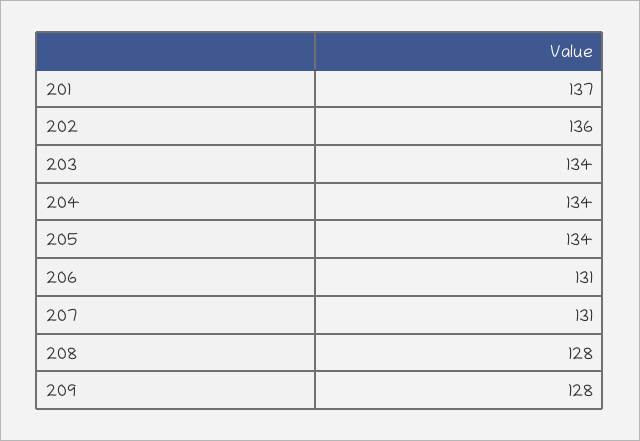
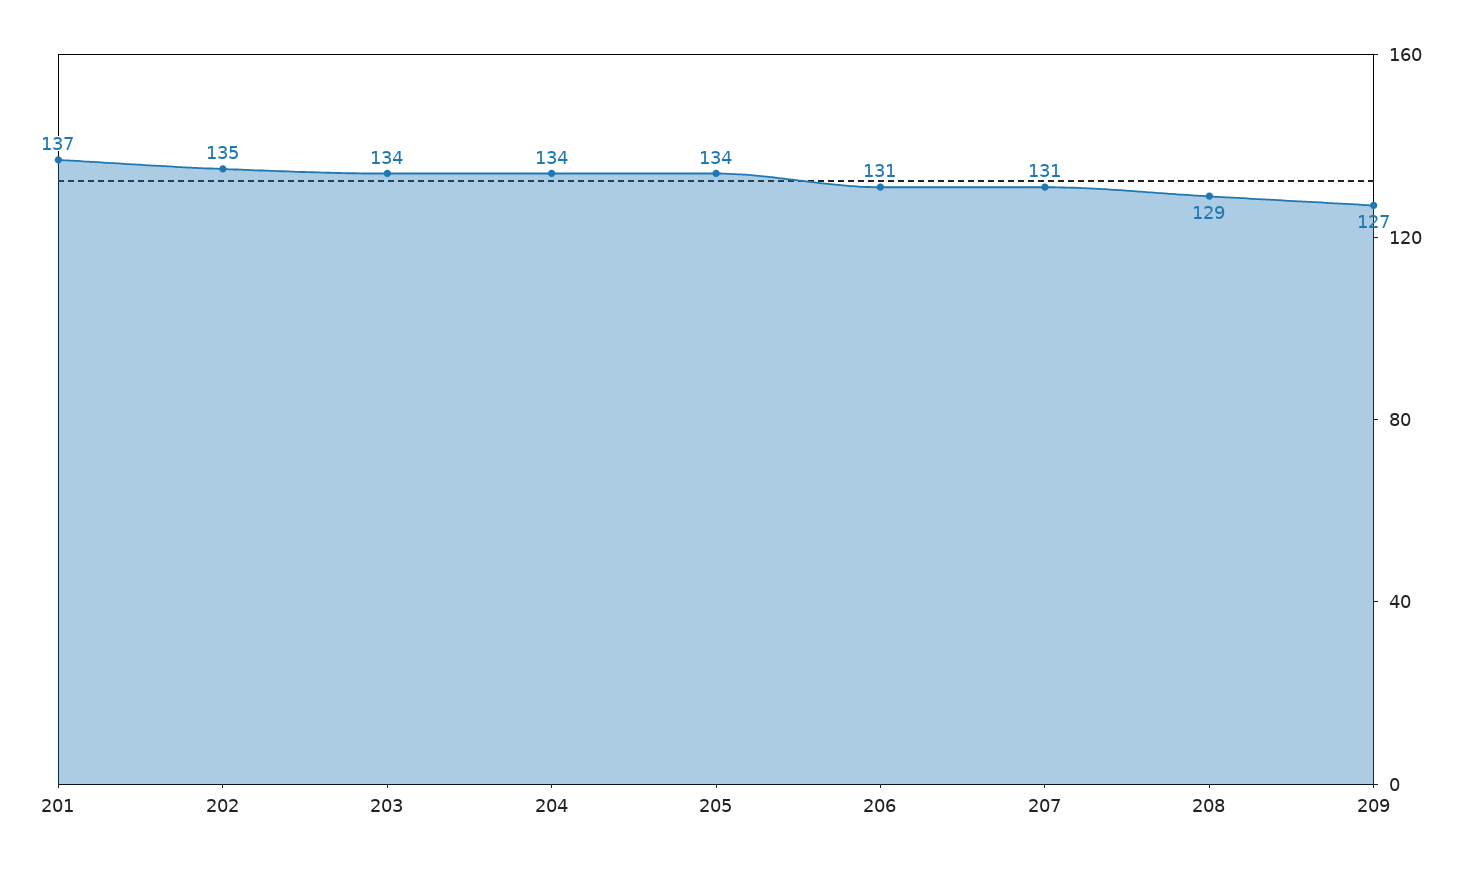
202: 136 -> 135
208: 128 -> 129
209: 128 -> 127

